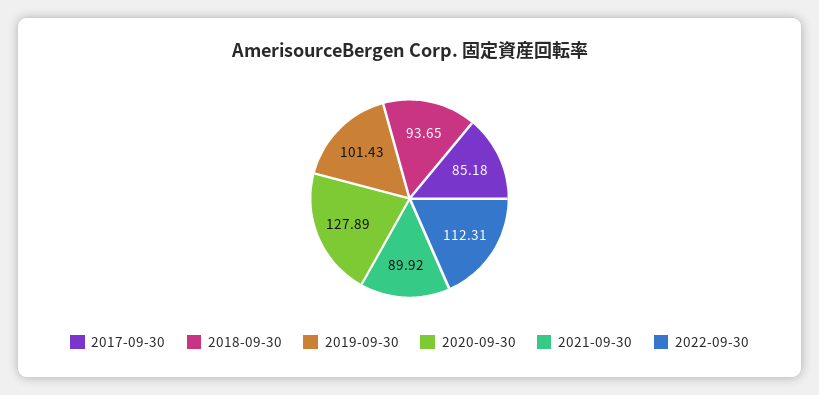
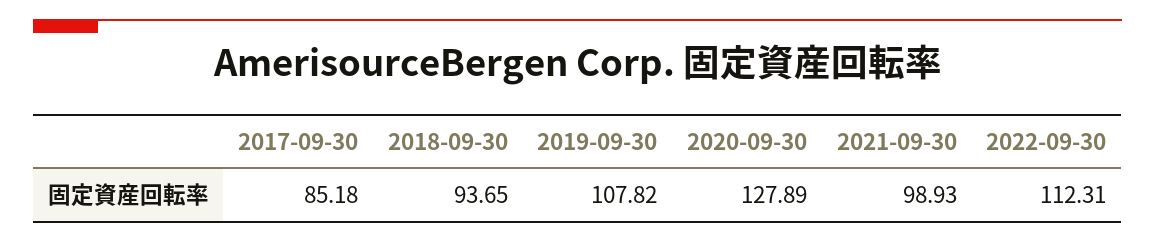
2019-09-30: 101.43 -> 107.82
2021-09-30: 89.92 -> 98.93

